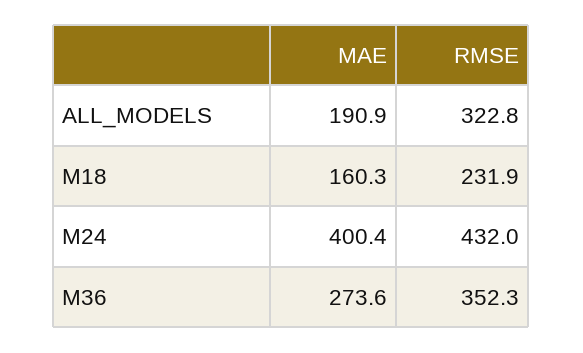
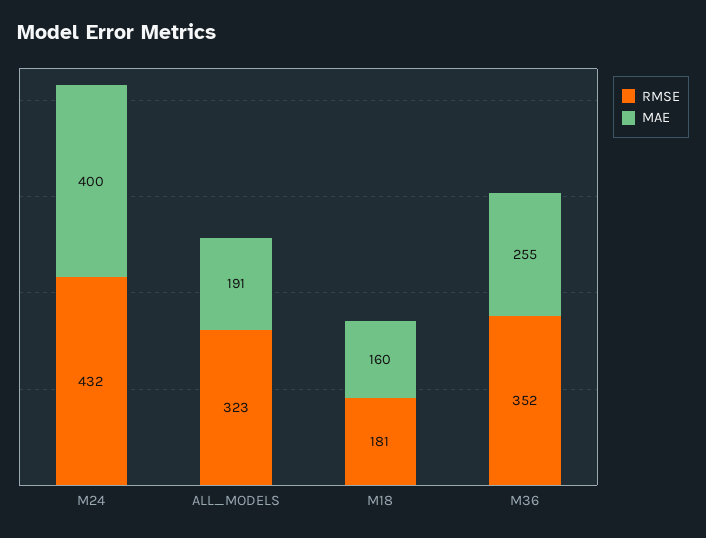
RMSE, M18: 231.9 -> 181
MAE, M36: 273.6 -> 255

